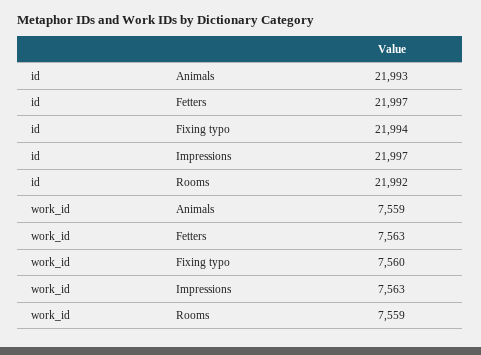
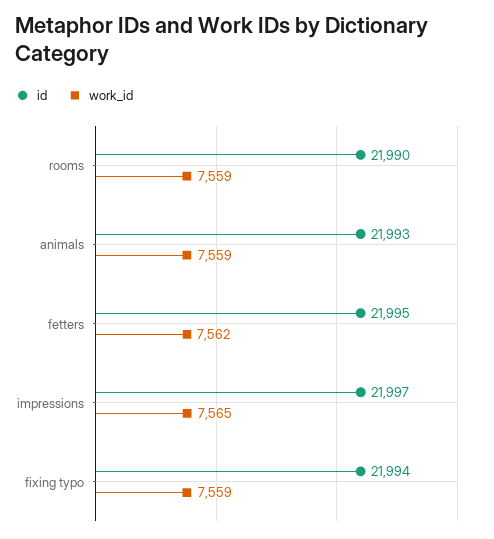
id, Fetters: 21997 -> 21995
id, Rooms: 21992 -> 21990
work_id, Fetters: 7563 -> 7562
work_id, Fixing typo: 7560 -> 7559
work_id, Impressions: 7563 -> 7565

